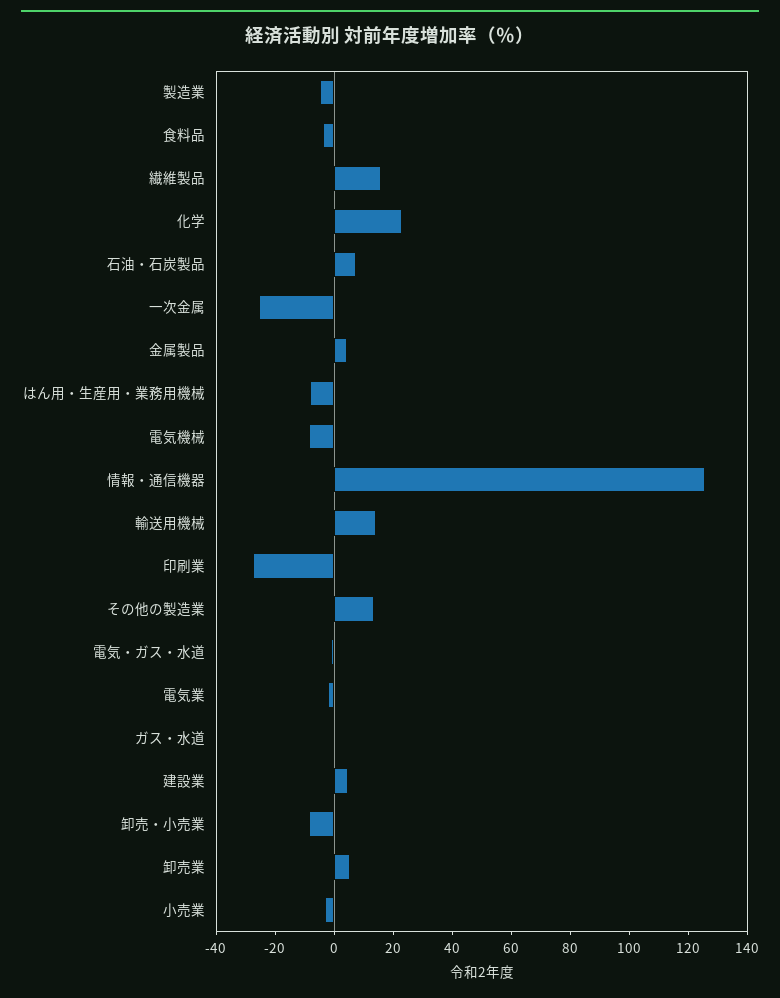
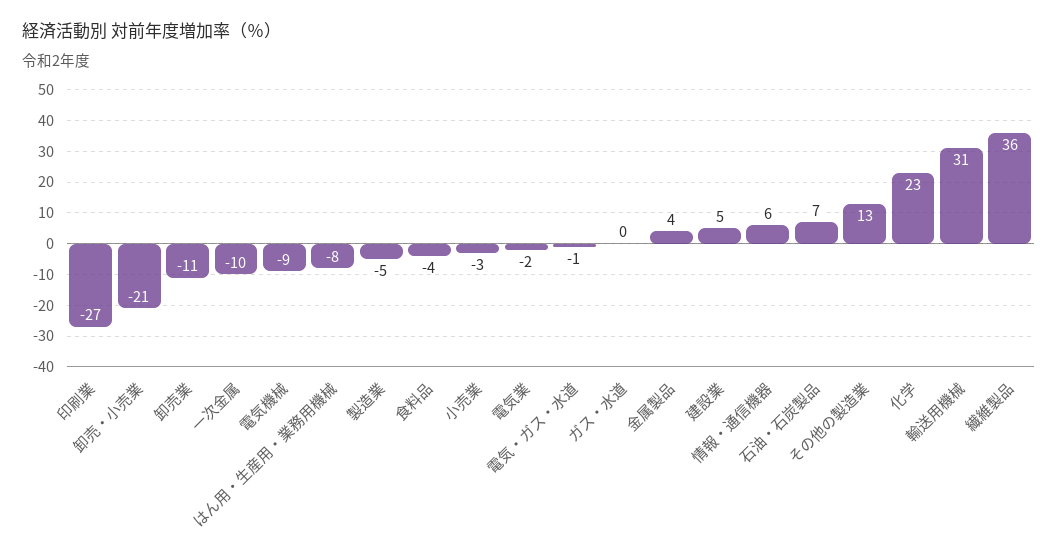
繊維製品: 15 -> 36
一次金属: -25 -> -10
情報・通信機器: 125 -> 6
輸送用機械: 15 -> 31
卸売・小売業: -10 -> -21
卸売業: 5 -> -11

